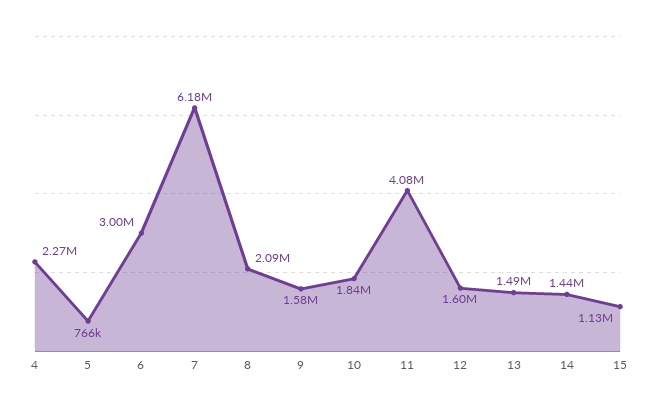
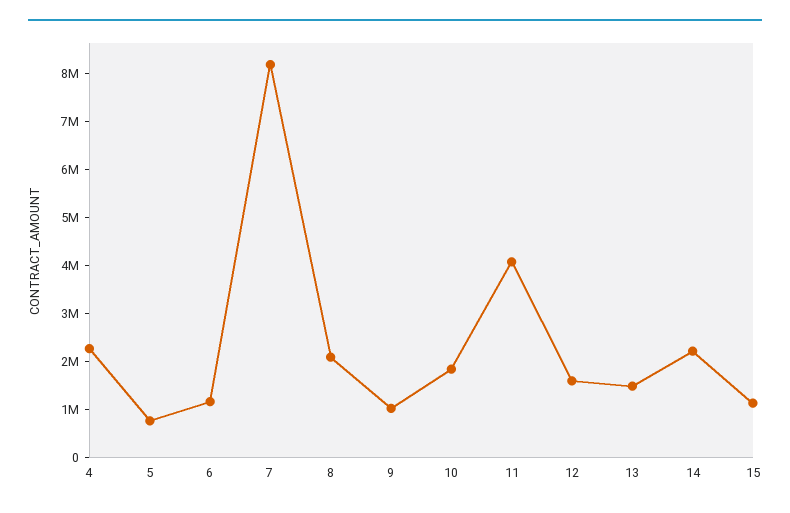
6: 3000000 -> 1200000
7: 6180000 -> 8200000
9: 1580000 -> 1000000
14: 1440000 -> 2200000

